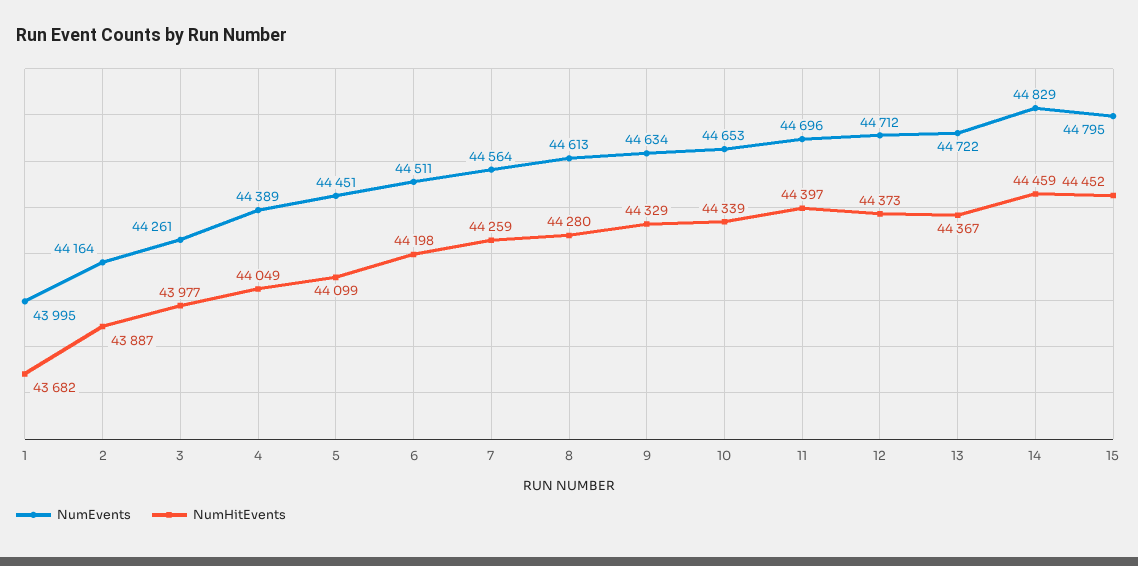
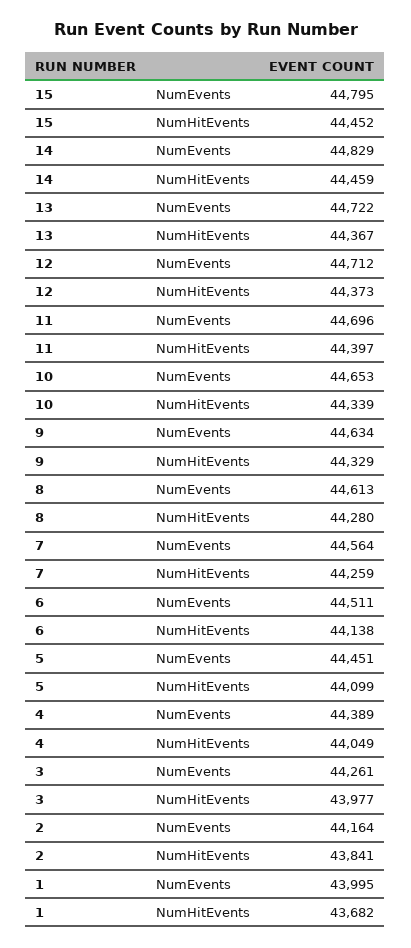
NumHitEvents, 2: 43887 -> 43841
NumHitEvents, 6: 44198 -> 44138

